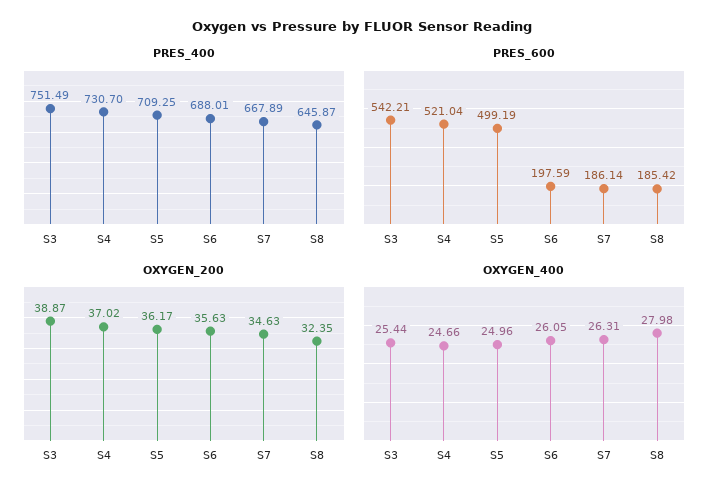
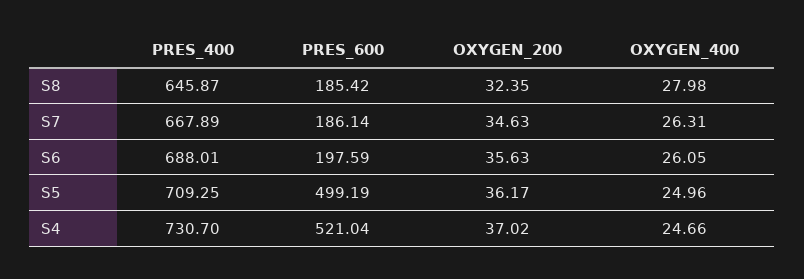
PRES_400, S3: 751.49 -> none
PRES_600, S3: 542.21 -> none
OXYGEN_200, S3: 38.87 -> none
OXYGEN_400, S3: 25.44 -> none

